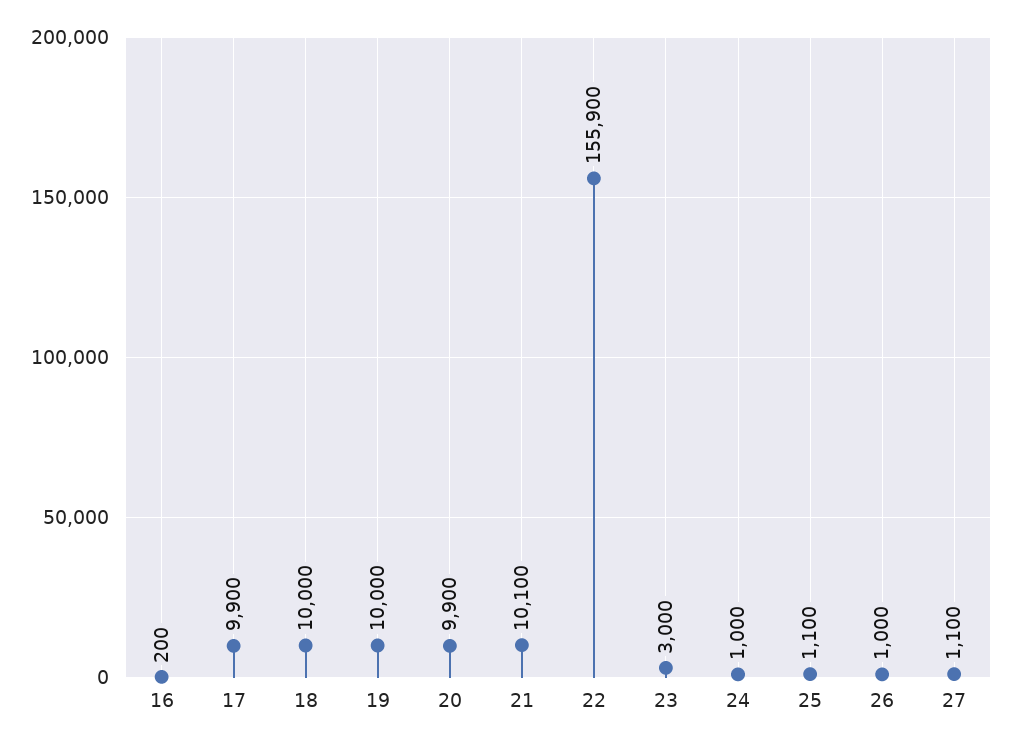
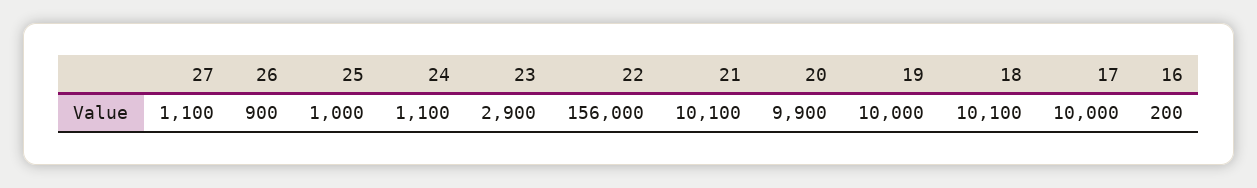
17: 9900 -> 10000
18: 10000 -> 10100
22: 155900 -> 156000
23: 3000 -> 2900
24: 1000 -> 1100
25: 1100 -> 1000
26: 1000 -> 900

